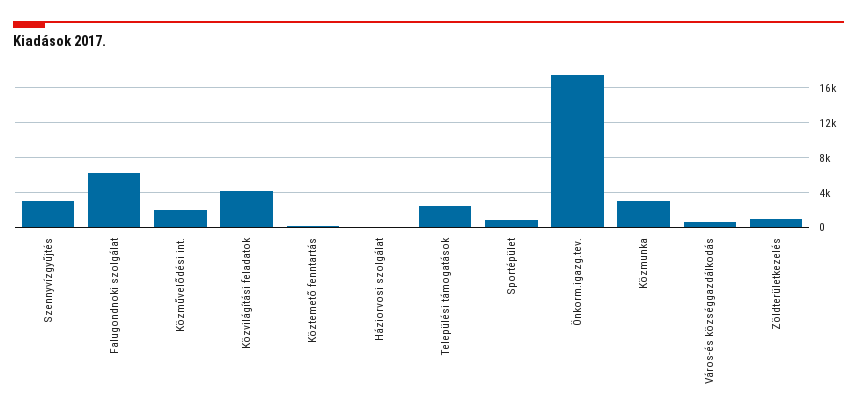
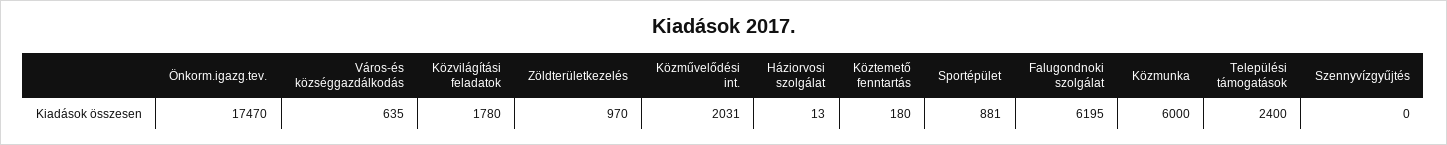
Szennyvízgyűjtés: 3000 -> 0
Közvilágítási feladatok: 4000 -> 1780
Közmunka: 3000 -> 6000

